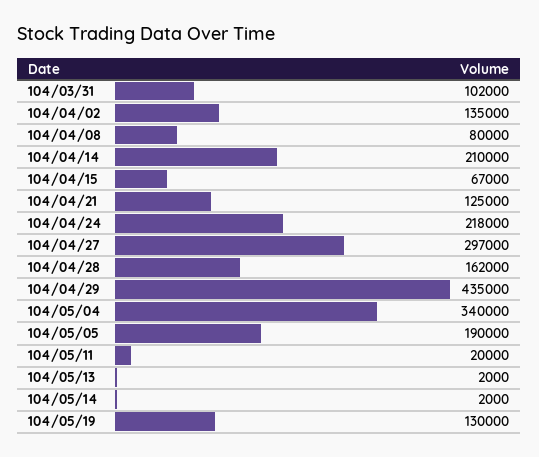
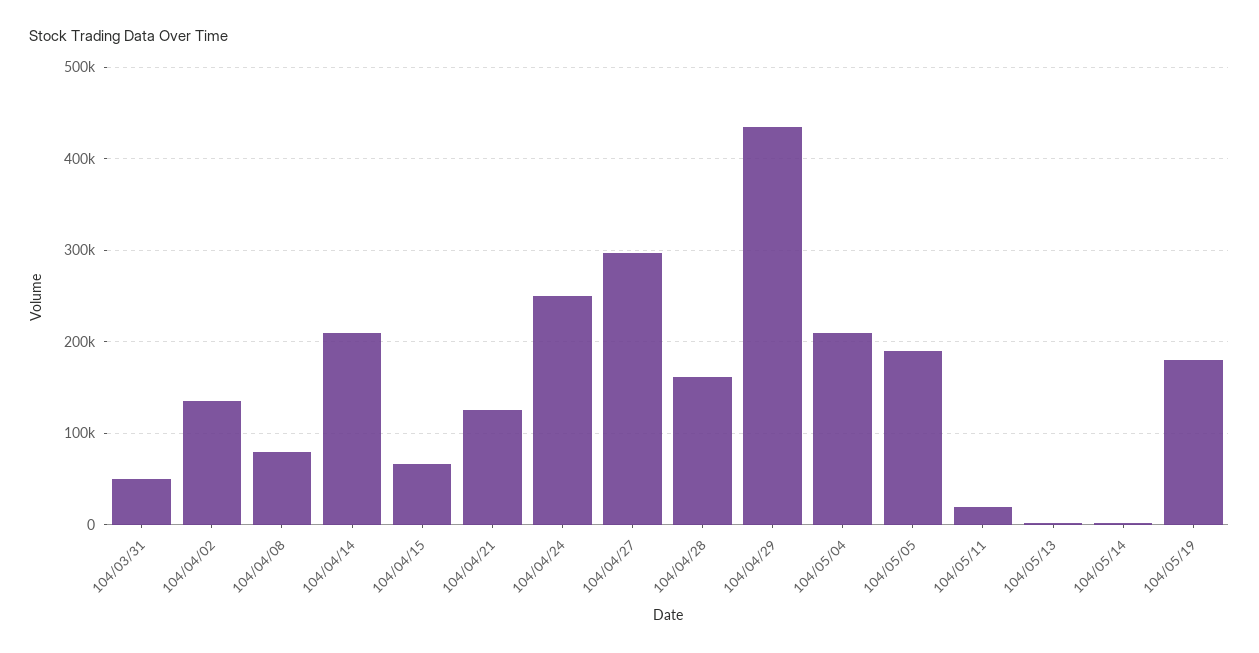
104/03/31: 102000 -> 50000
104/04/24: 218000 -> 250000
104/05/04: 340000 -> 210000
104/05/19: 130000 -> 180000

